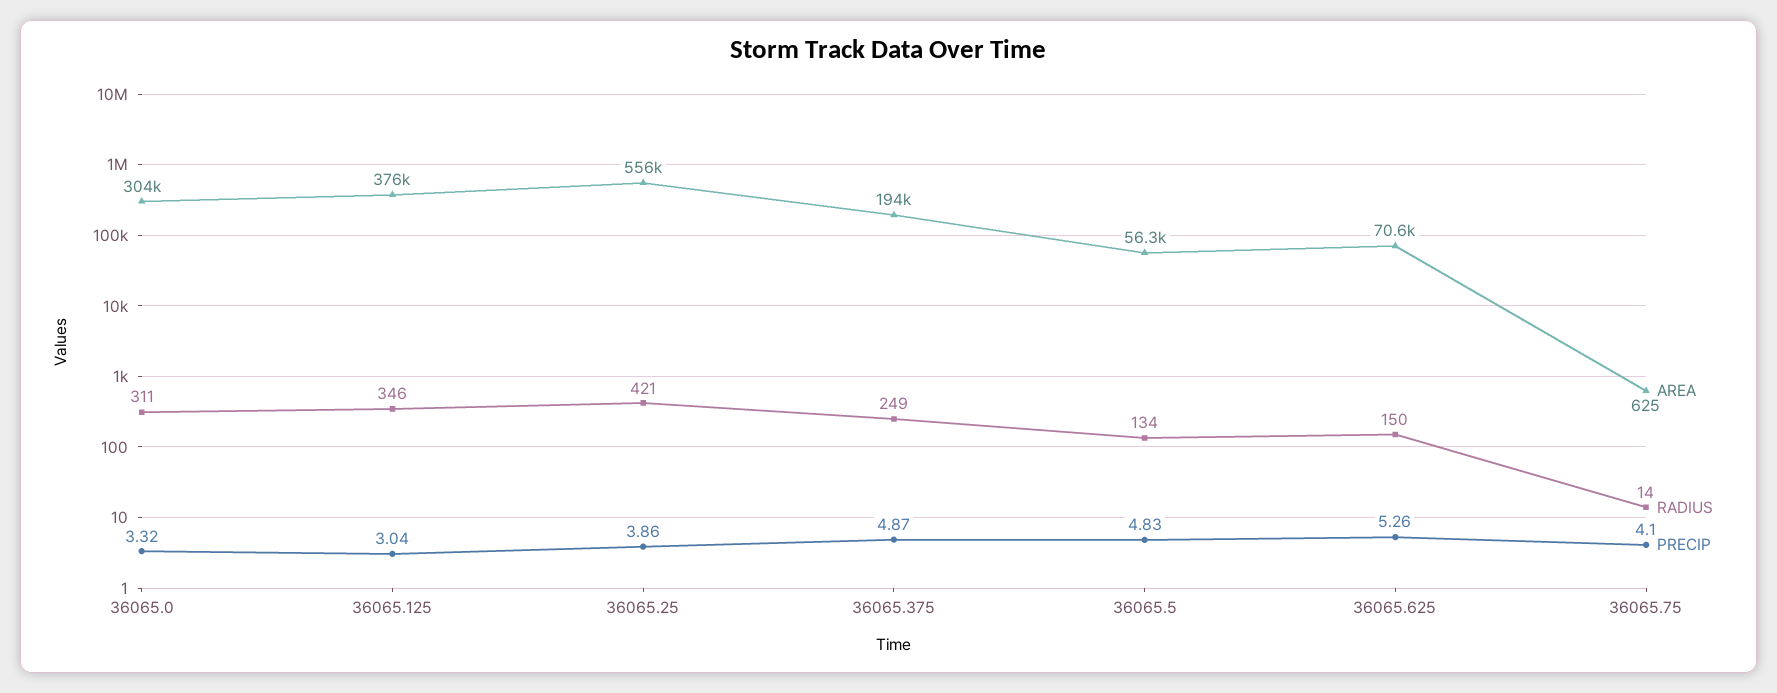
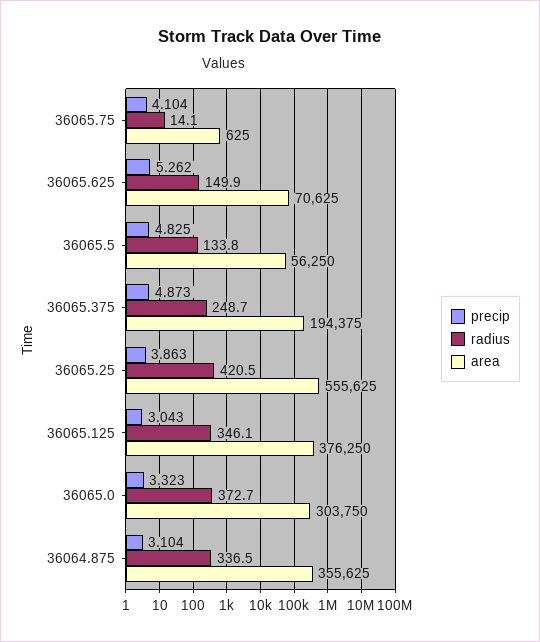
RADIUS, 36065.0: 311 -> 372.7
PRECIP, 36064.875: none -> 3.104
RADIUS, 36064.875: none -> 336.5
AREA, 36064.875: none -> 355625

